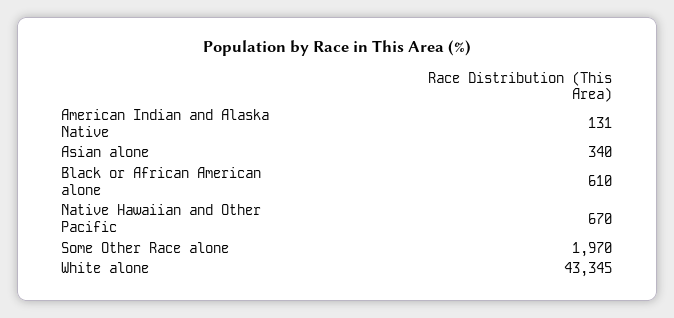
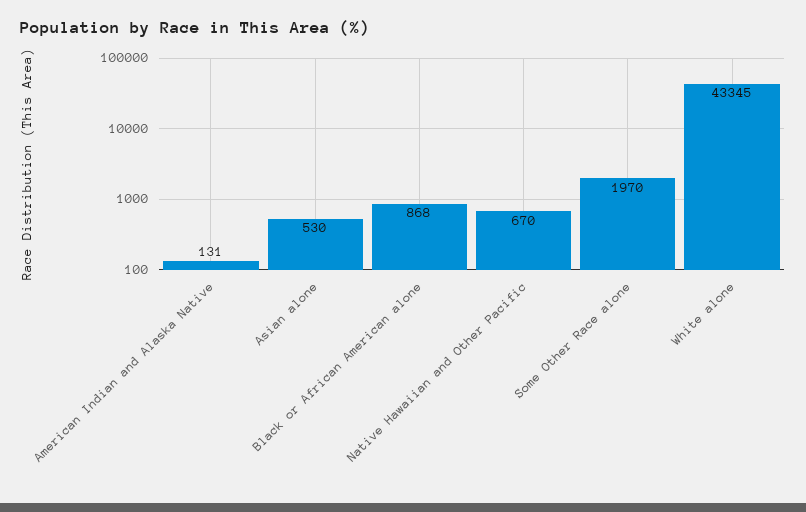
Asian alone: 340 -> 530
Black or African American alone: 610 -> 868

